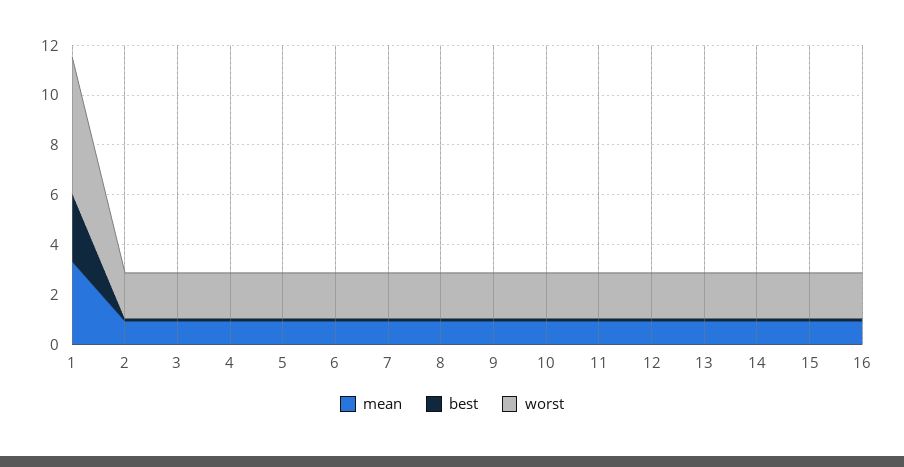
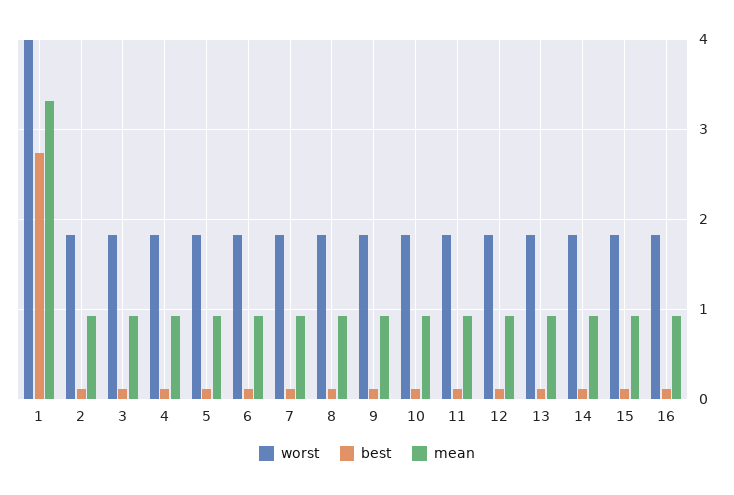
worst, 1: 5.5 -> 4

